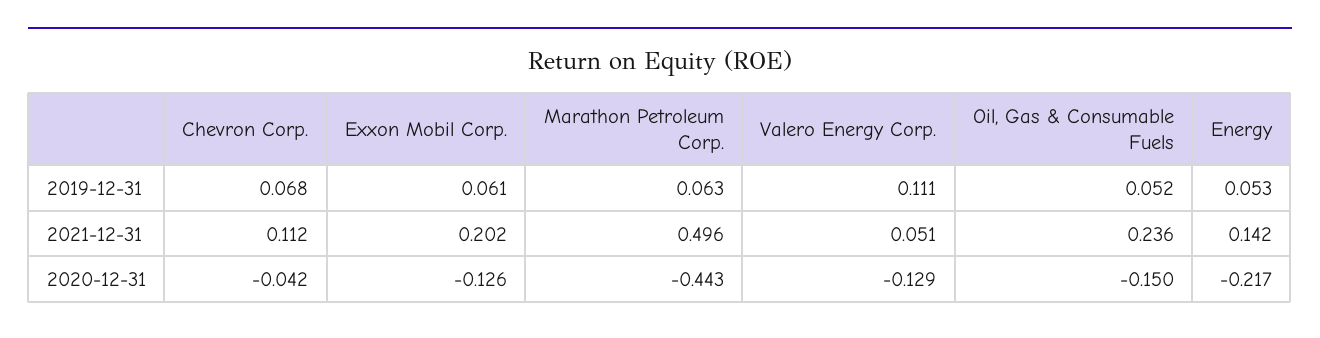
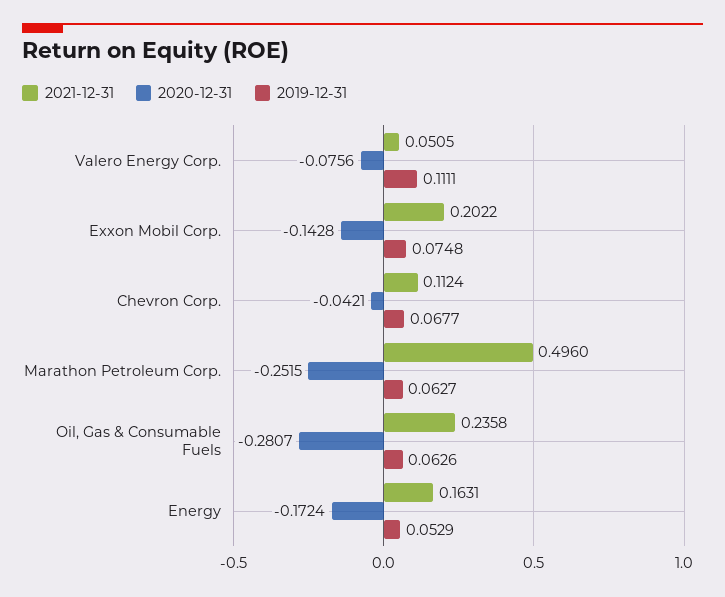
2019-12-31, Exxon Mobil Corp.: 0.061 -> 0.0748
2019-12-31, Oil, Gas & Consumable Fuels: 0.052 -> 0.0626
2021-12-31, Energy: 0.142 -> 0.1631
2020-12-31, Exxon Mobil Corp.: -0.126 -> -0.1428
2020-12-31, Marathon Petroleum Corp.: -0.443 -> -0.2515
2020-12-31, Valero Energy Corp.: -0.129 -> -0.0756
2020-12-31, Oil, Gas & Consumable Fuels: -0.15 -> -0.2807
2020-12-31, Energy: -0.217 -> -0.1724

